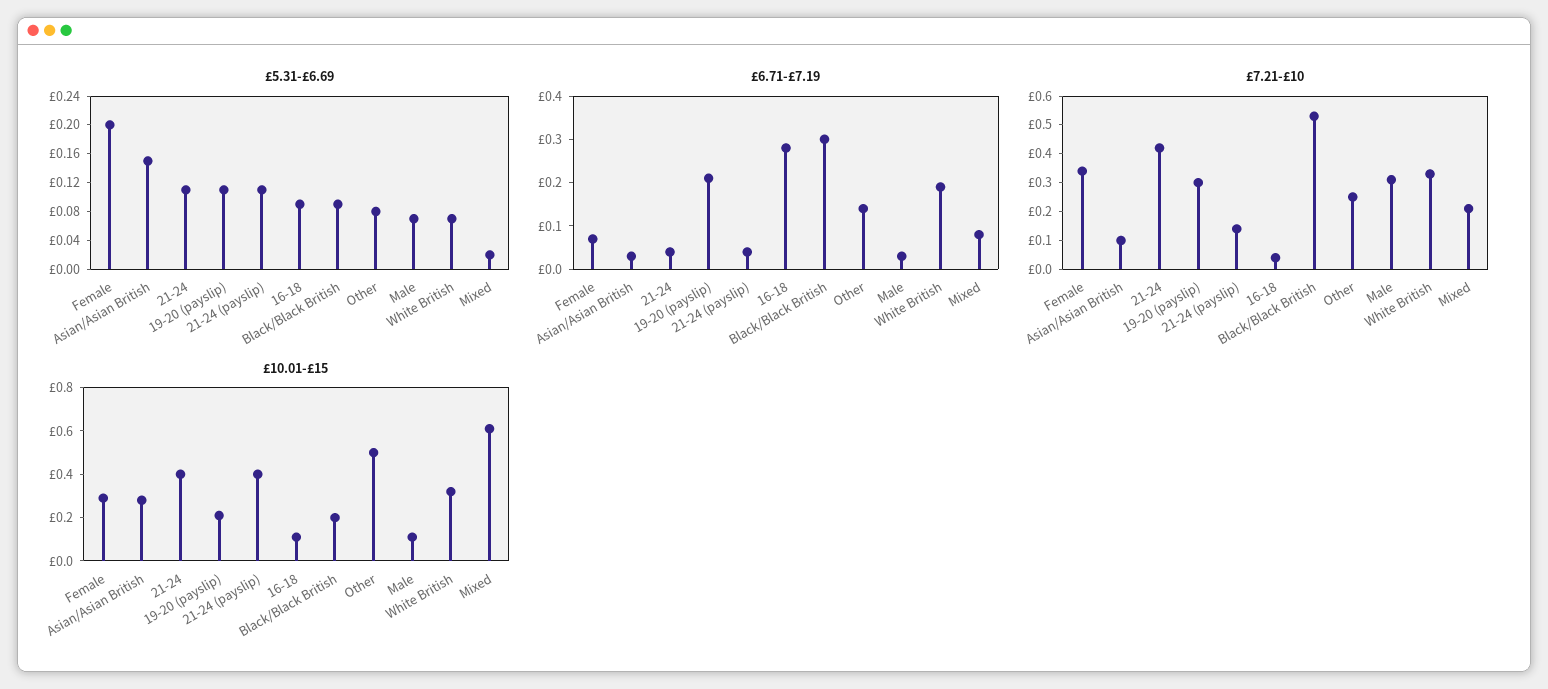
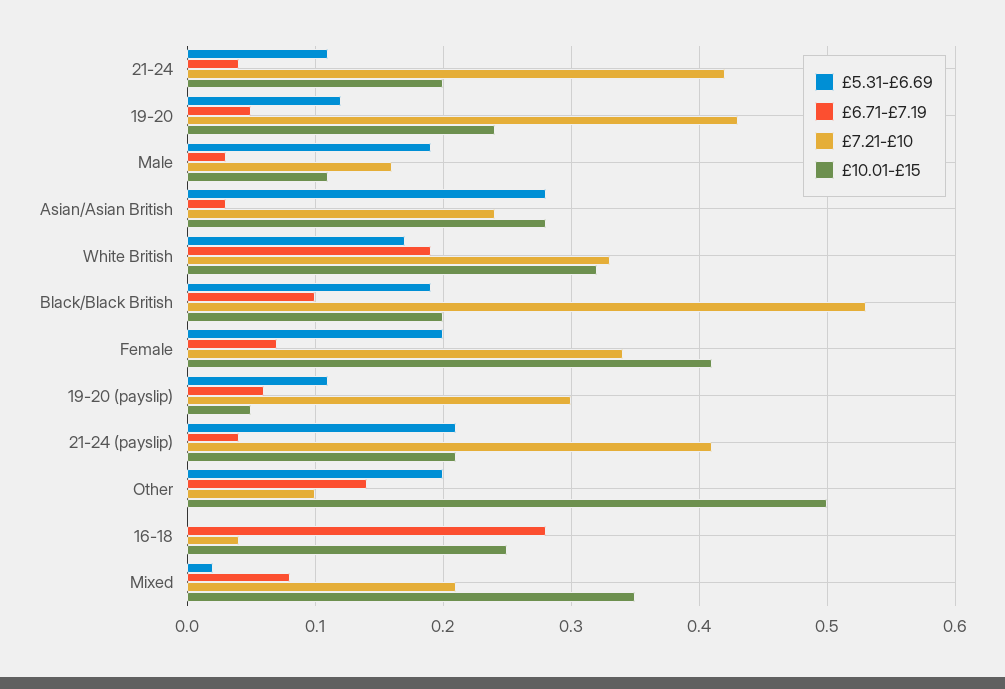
£5.31-£6.69, Asian/Asian British: 0.16 -> 0.28
£5.31-£6.69, 21-24 (payslip): 0.12 -> 0.21
£5.31-£6.69, 16-18: 0.08 -> 0
£5.31-£6.69, Black/Black British: 0.08 -> 0.19
£5.31-£6.69, Other: 0.08 -> 0.2
£5.31-£6.69, Male: 0.08 -> 0.19
£5.31-£6.69, White British: 0.08 -> 0.17
£6.71-£7.19, 19-20 (payslip): 0.2 -> 0.06
£6.71-£7.19, Black/Black British: 0.3 -> 0.1
£7.21-£10, Asian/Asian British: 0.1 -> 0.24
£7.21-£10, 21-24 (payslip): 0.15 -> 0.41
£7.21-£10, Other: 0.25 -> 0.1
£7.21-£10, Male: 0.3 -> 0.16
£10.01-£15, Female: 0.3 -> 0.41
£10.01-£15, 21-24: 0.4 -> 0.2
£10.01-£15, 19-20 (payslip): 0.2 -> 0.05
£10.01-£15, 21-24 (payslip): 0.4 -> 0.21
£10.01-£15, 16-18: 0.1 -> 0.25
£10.01-£15, Mixed: 0.6 -> 0.35
£5.31-£6.69, 19-20: none -> 0.12
£6.71-£7.19, 19-20: none -> 0.05
£7.21-£10, 19-20: none -> 0.43
£10.01-£15, 19-20: none -> 0.24

